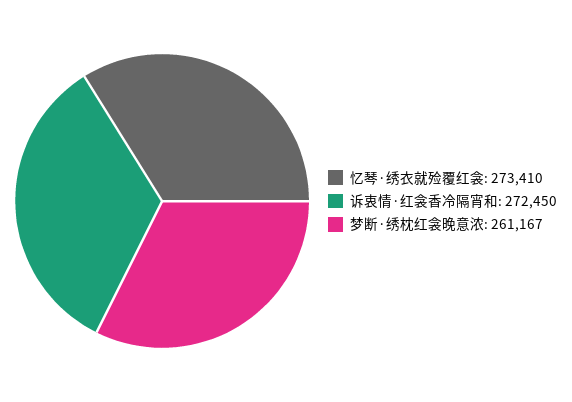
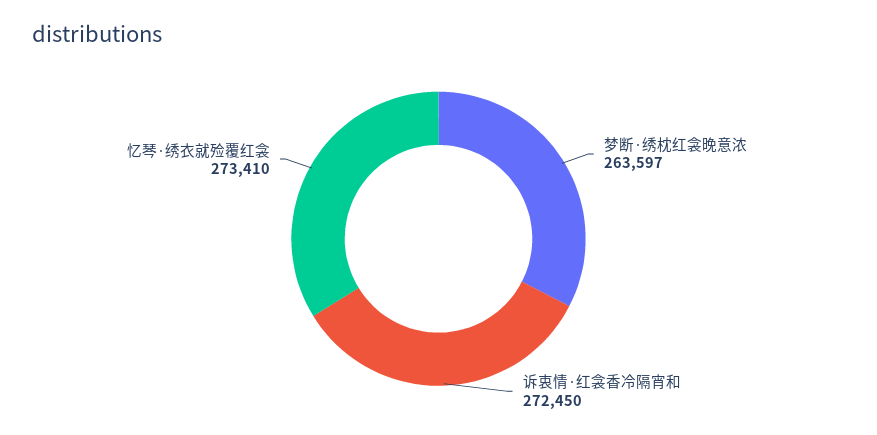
梦断·绣枕红衾晚意浓: 261167 -> 263597

